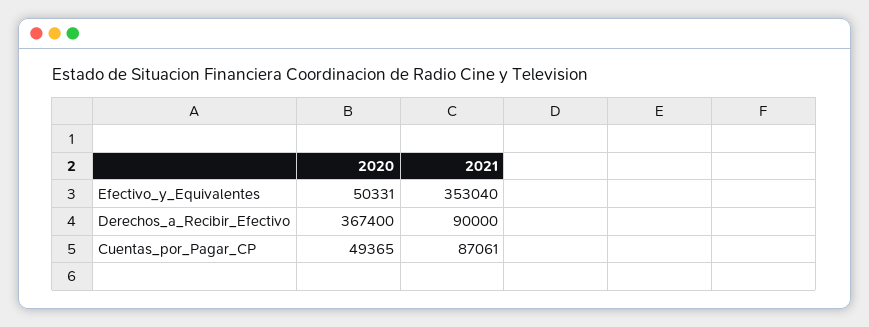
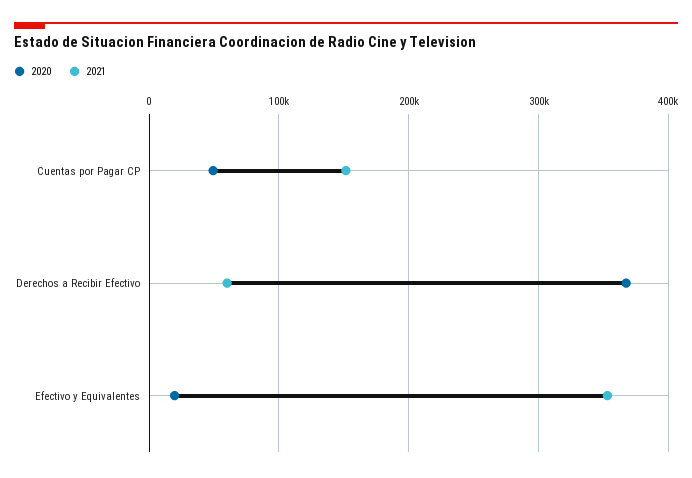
2020, Efectivo_y_Equivalentes: 50331 -> 20000
2021, Derechos_a_Recibir_Efectivo: 90000 -> 60000
2021, Cuentas_por_Pagar_CP: 87061 -> 150000

